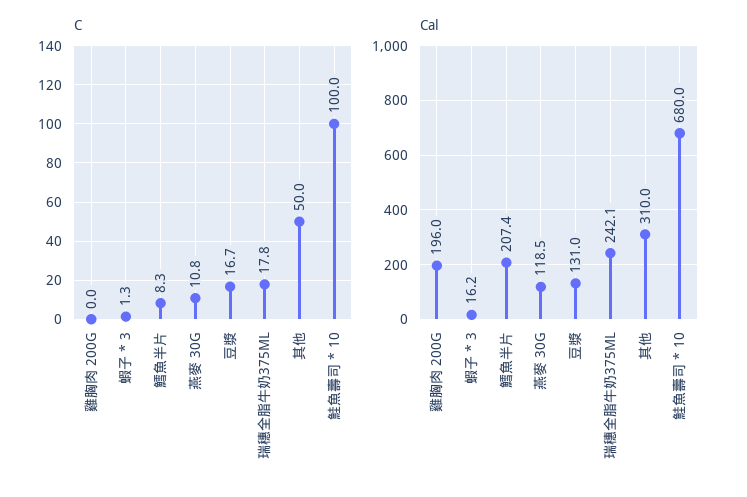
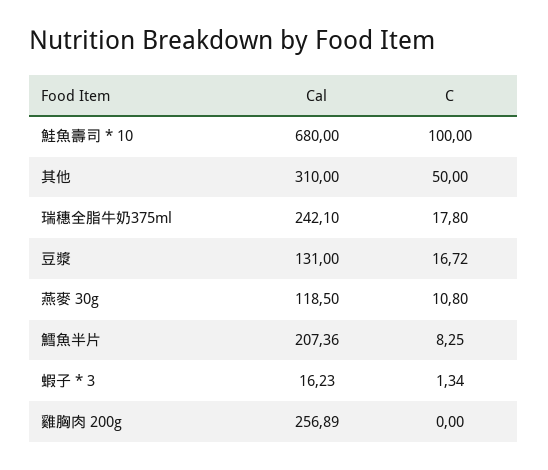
Cal, 雞胸肉 200G: 196 -> 256.89

